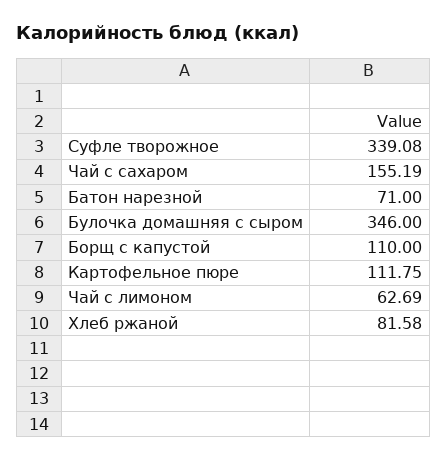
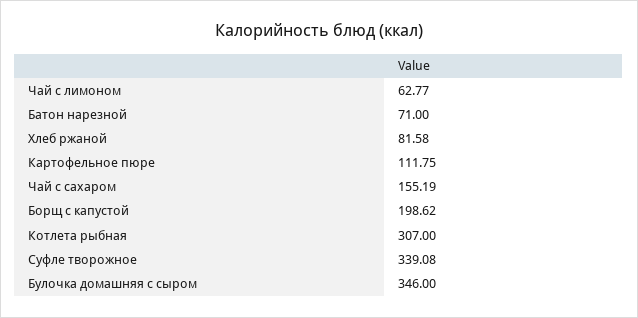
Борщ с капустой: 110 -> 198.62
Чай с лимоном: 62.69 -> 62.77
Котлета рыбная: none -> 307

